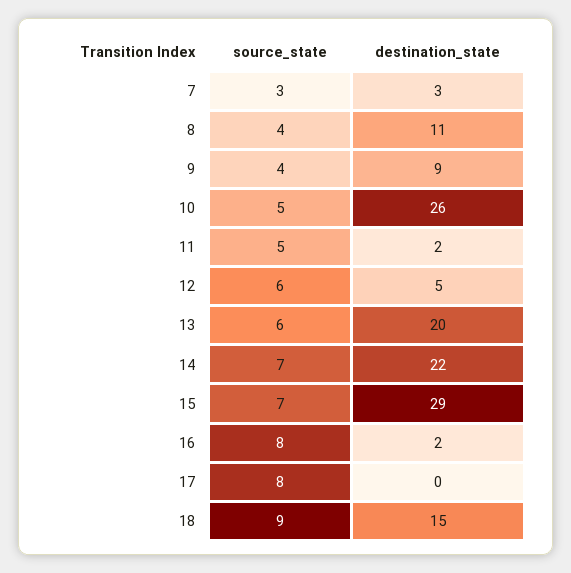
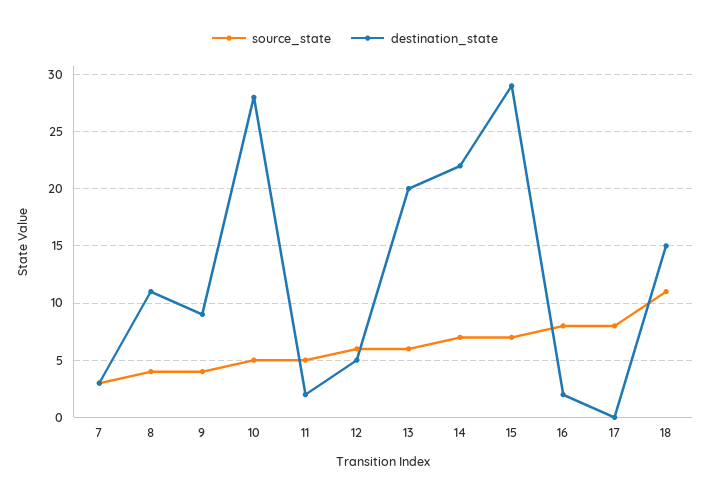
destination_state, 10: 26 -> 28
source_state, 18: 9 -> 11

